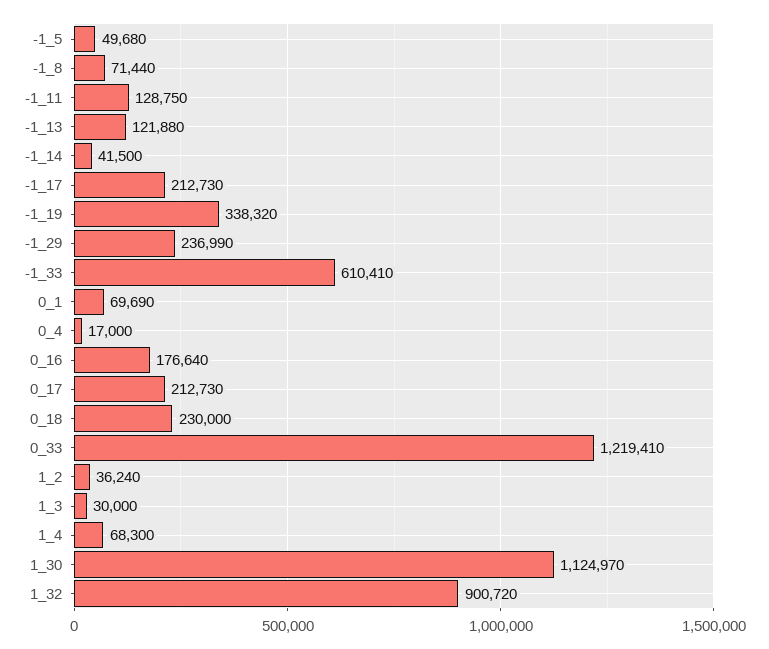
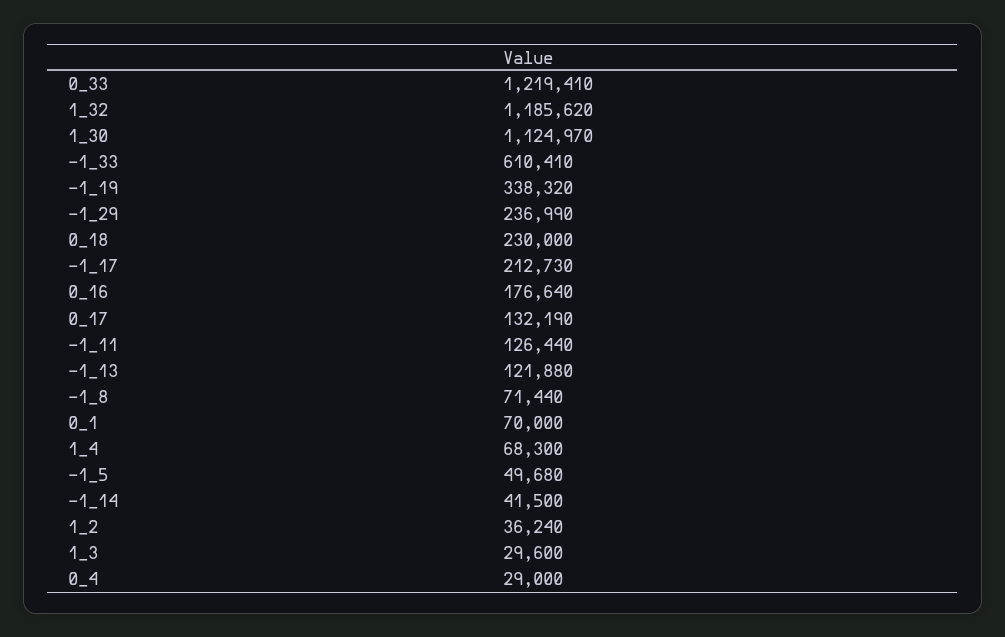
-1_11: 128750 -> 126440
0_1: 69690 -> 70000
0_4: 17000 -> 29000
0_17: 212730 -> 132190
1_3: 30000 -> 29600
1_32: 900720 -> 1185620

